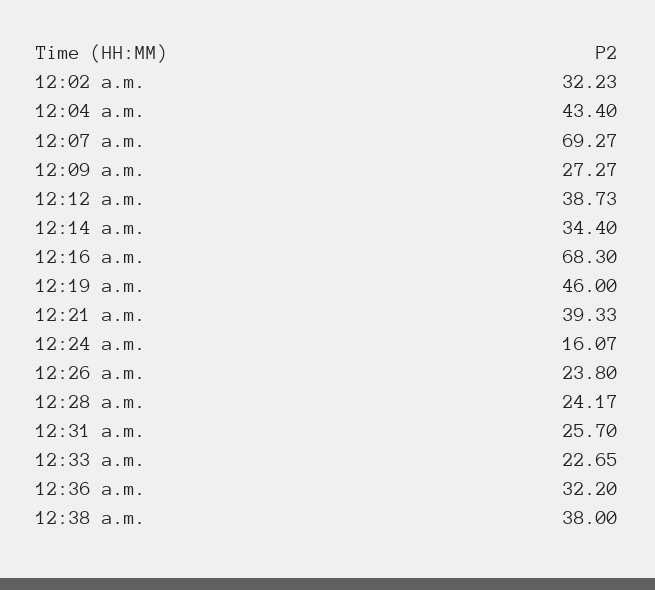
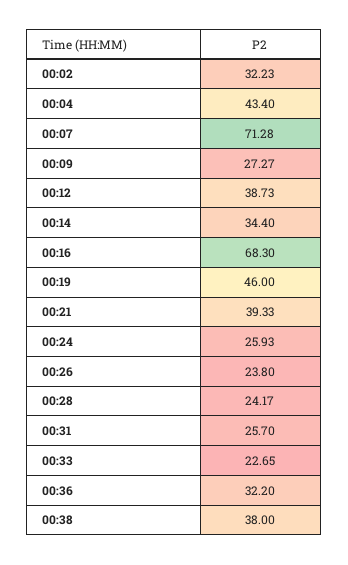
12:07 a.m.: 69.27 -> 71.28
12:24 a.m.: 16.07 -> 25.93

